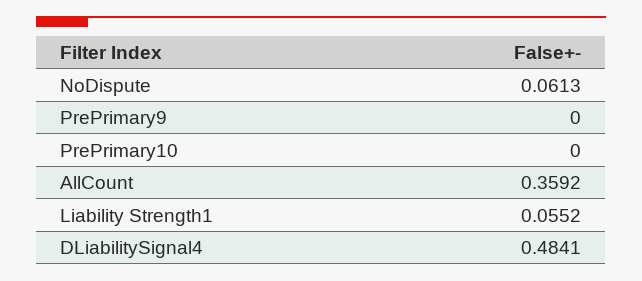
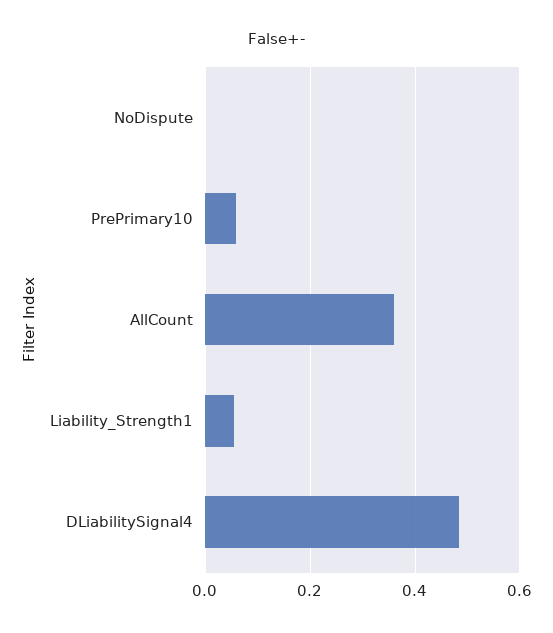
NoDispute: 0.0613 -> 0
PrePrimary9: 0 -> none
PrePrimary10: 0 -> 0.06

